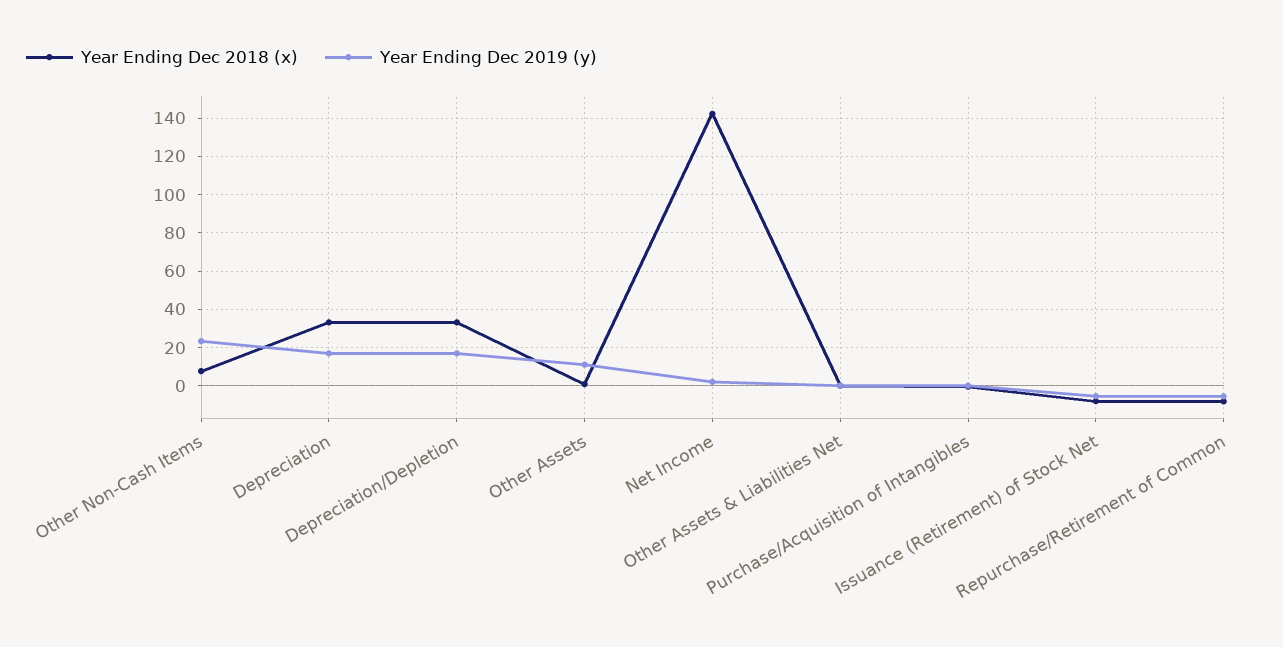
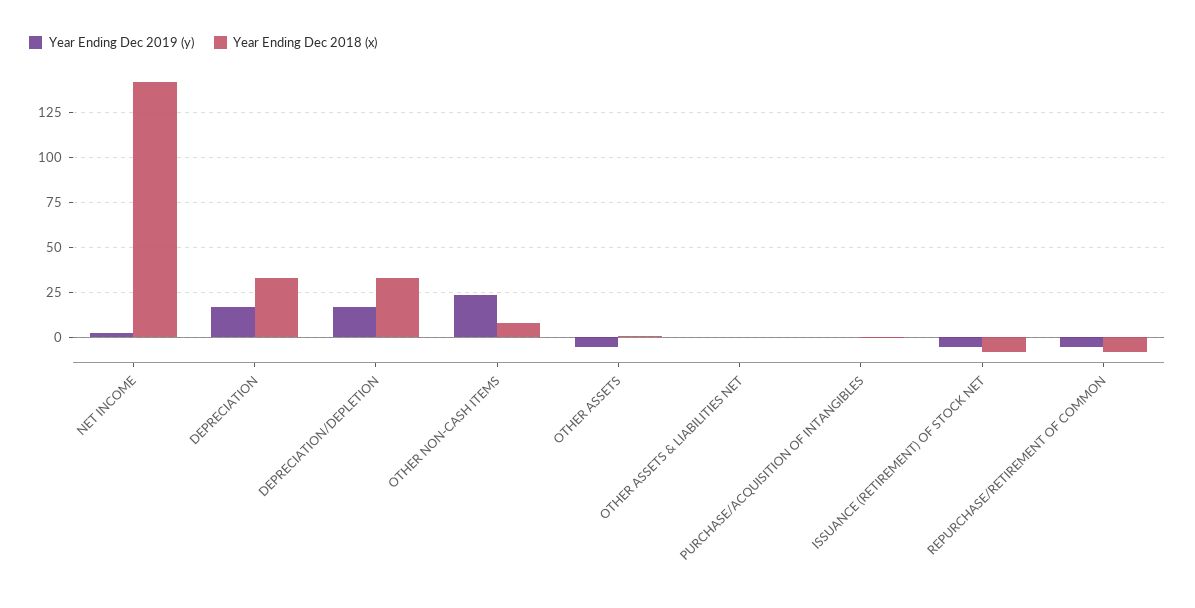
Year Ending Dec 2019 (y), Other Assets: 10 -> -5

